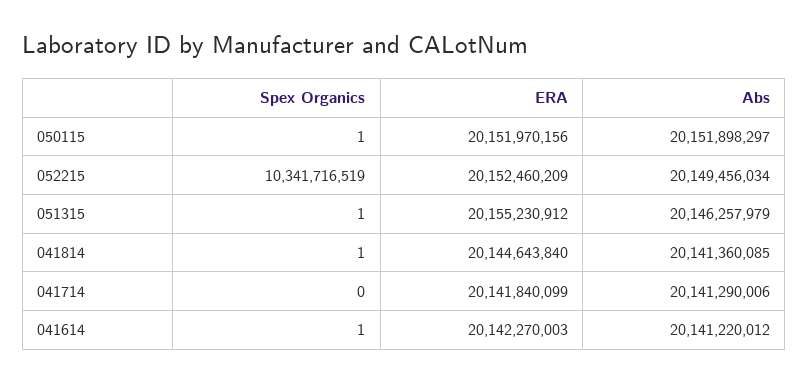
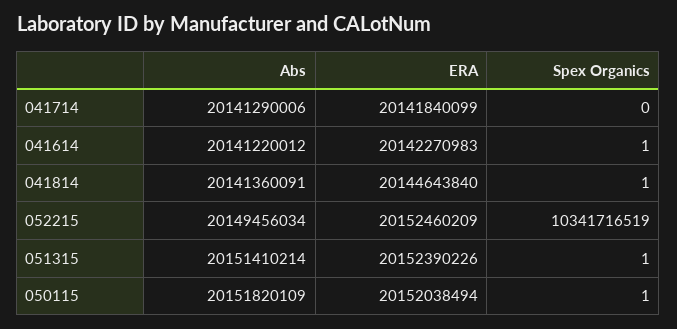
ERA, 050115: 20151970156 -> 20152038494
Abs, 050115: 20151898297 -> 20151820109
ERA, 051315: 20155230912 -> 20152390226
Abs, 051315: 20146257979 -> 20151410214
Abs, 041814: 20141360085 -> 20141360091
ERA, 041614: 20142270003 -> 20142270983

